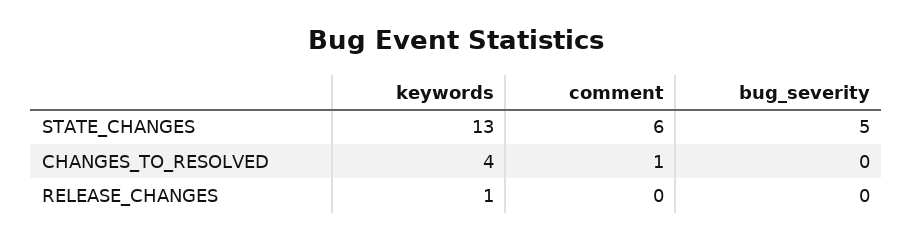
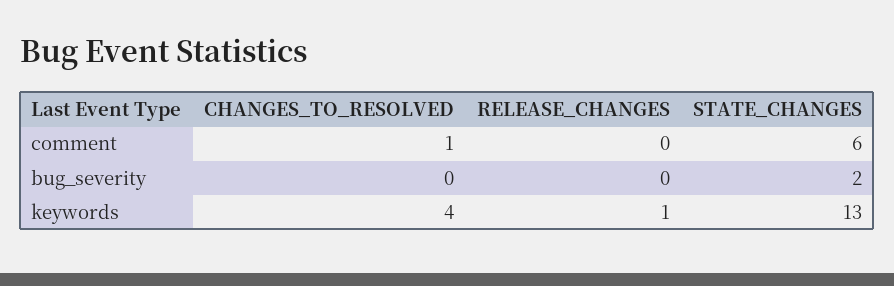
bug_severity, STATE_CHANGES: 5 -> 2

